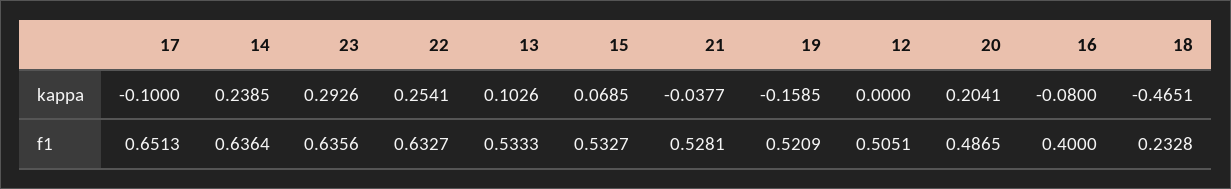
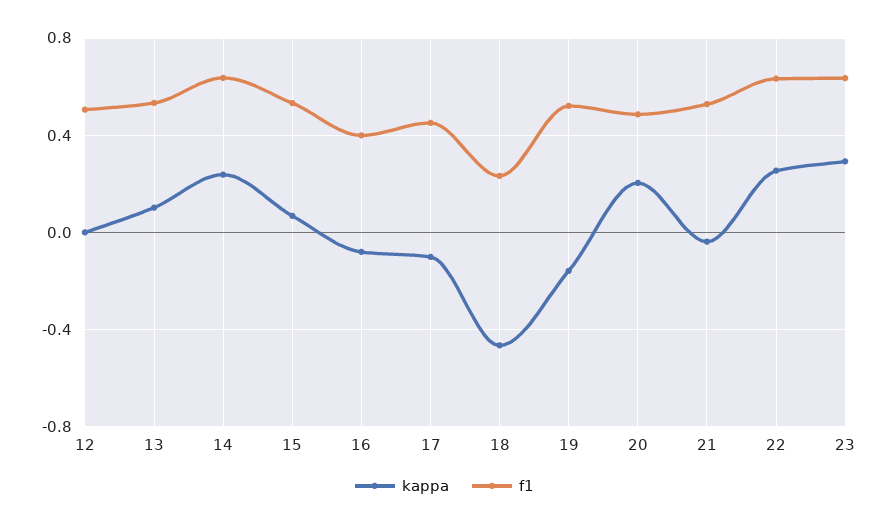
f1, 17: 0.6513 -> 0.45

